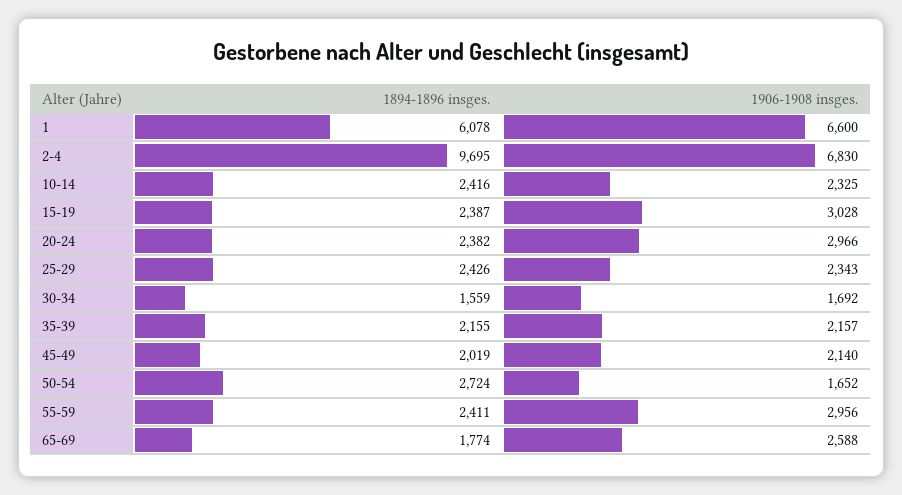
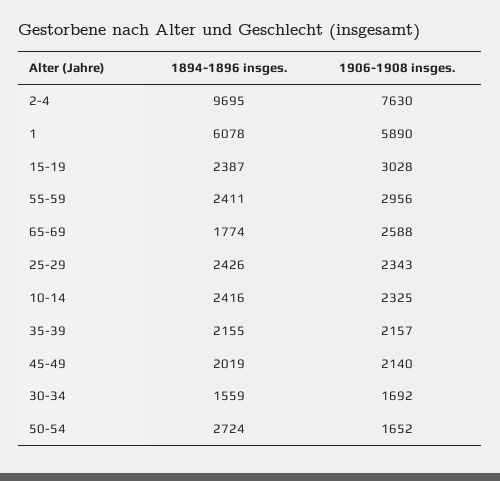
1906-1908 insges., 1: 6600 -> 5890
1906-1908 insges., 2-4: 6830 -> 7630
1894-1896 insges., 20-24: 2382 -> none
1906-1908 insges., 20-24: 2966 -> none

